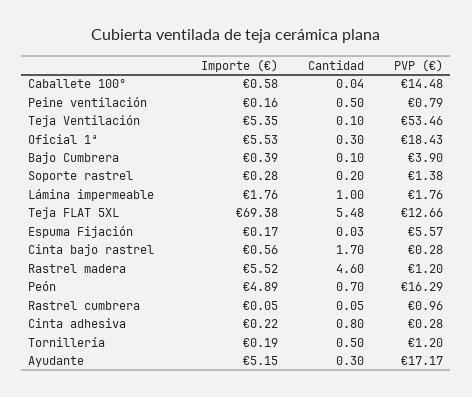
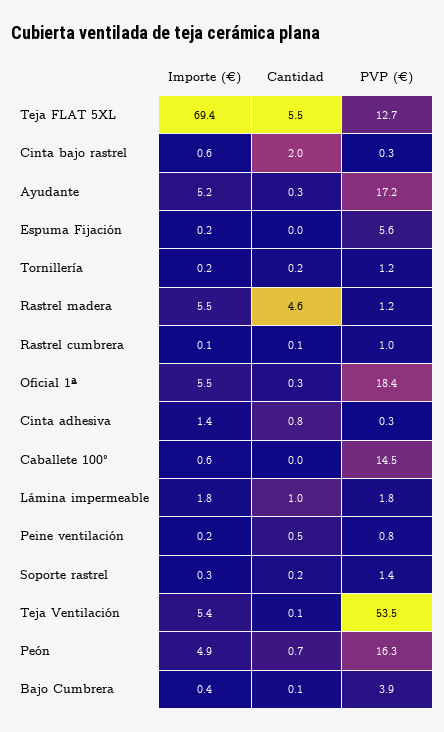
Cantidad, Cinta bajo rastrel: 1.7 -> 2
Importe (€), Cinta adhesiva: 0.22 -> 1.4
Cantidad, Tornillería: 0.5 -> 0.2

